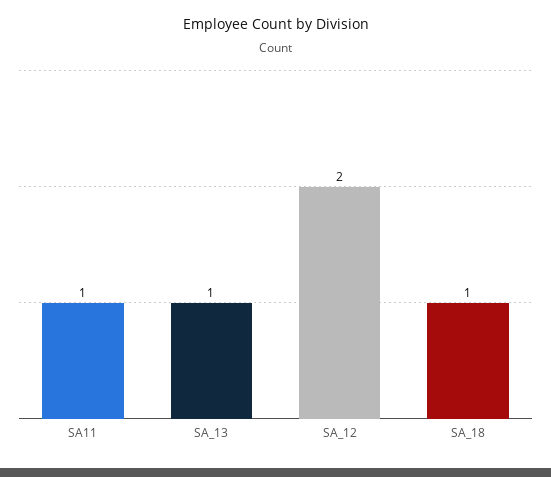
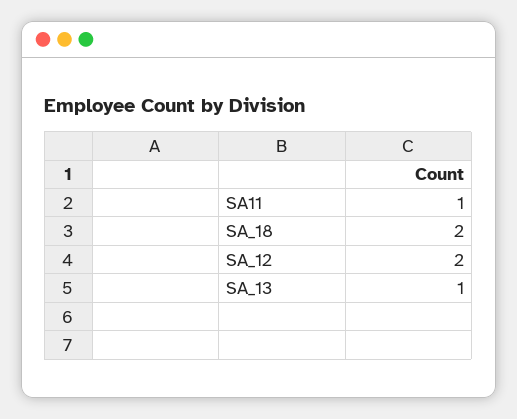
SA_18: 1 -> 2

